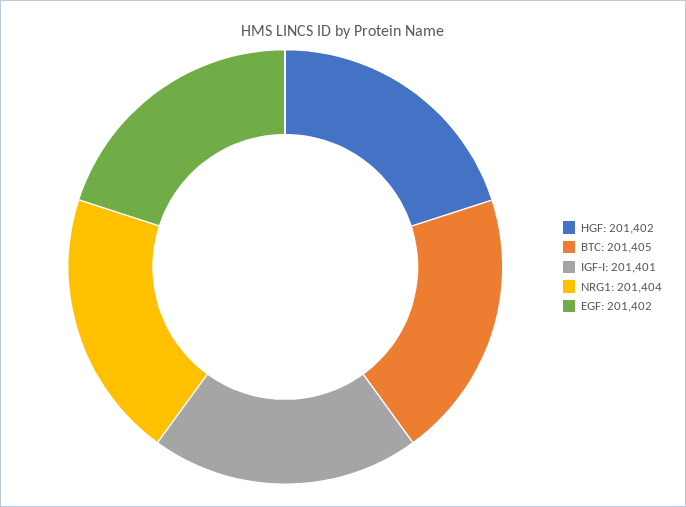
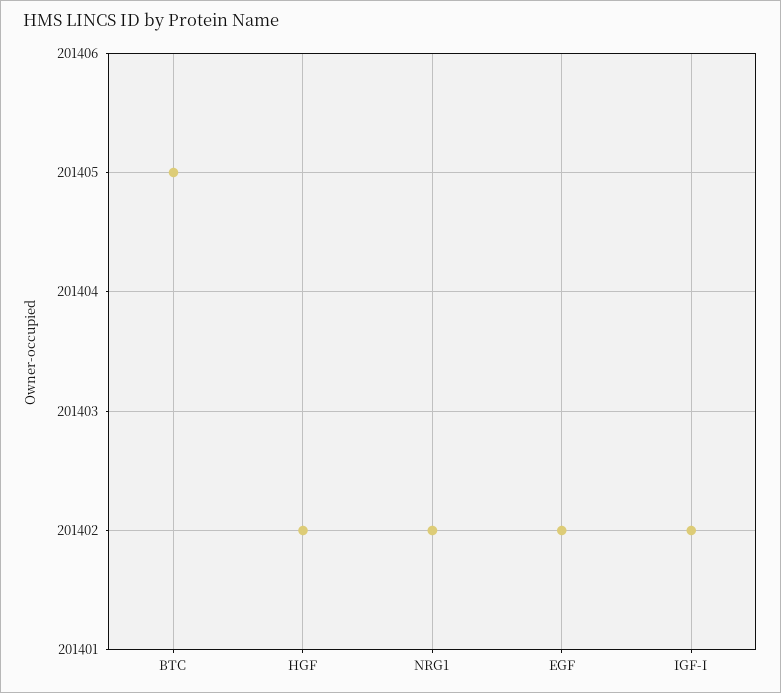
IGF-I: 201401 -> 201402
NRG1: 201404 -> 201402

